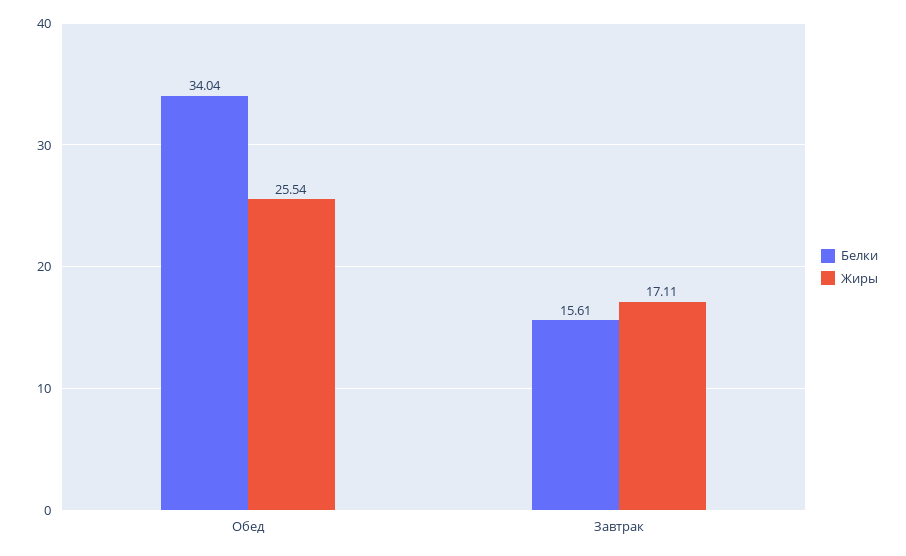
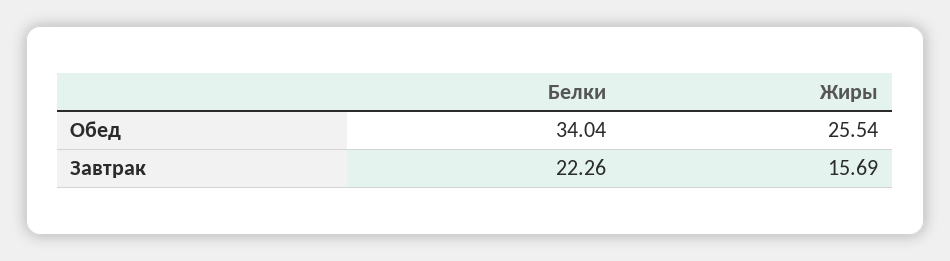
Белки, Завтрак: 15.61 -> 22.26
Жиры, Завтрак: 17.11 -> 15.69

